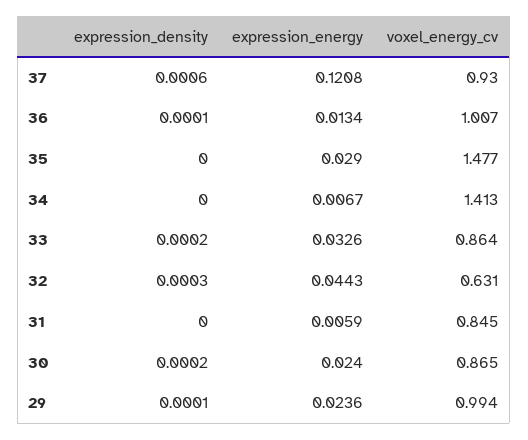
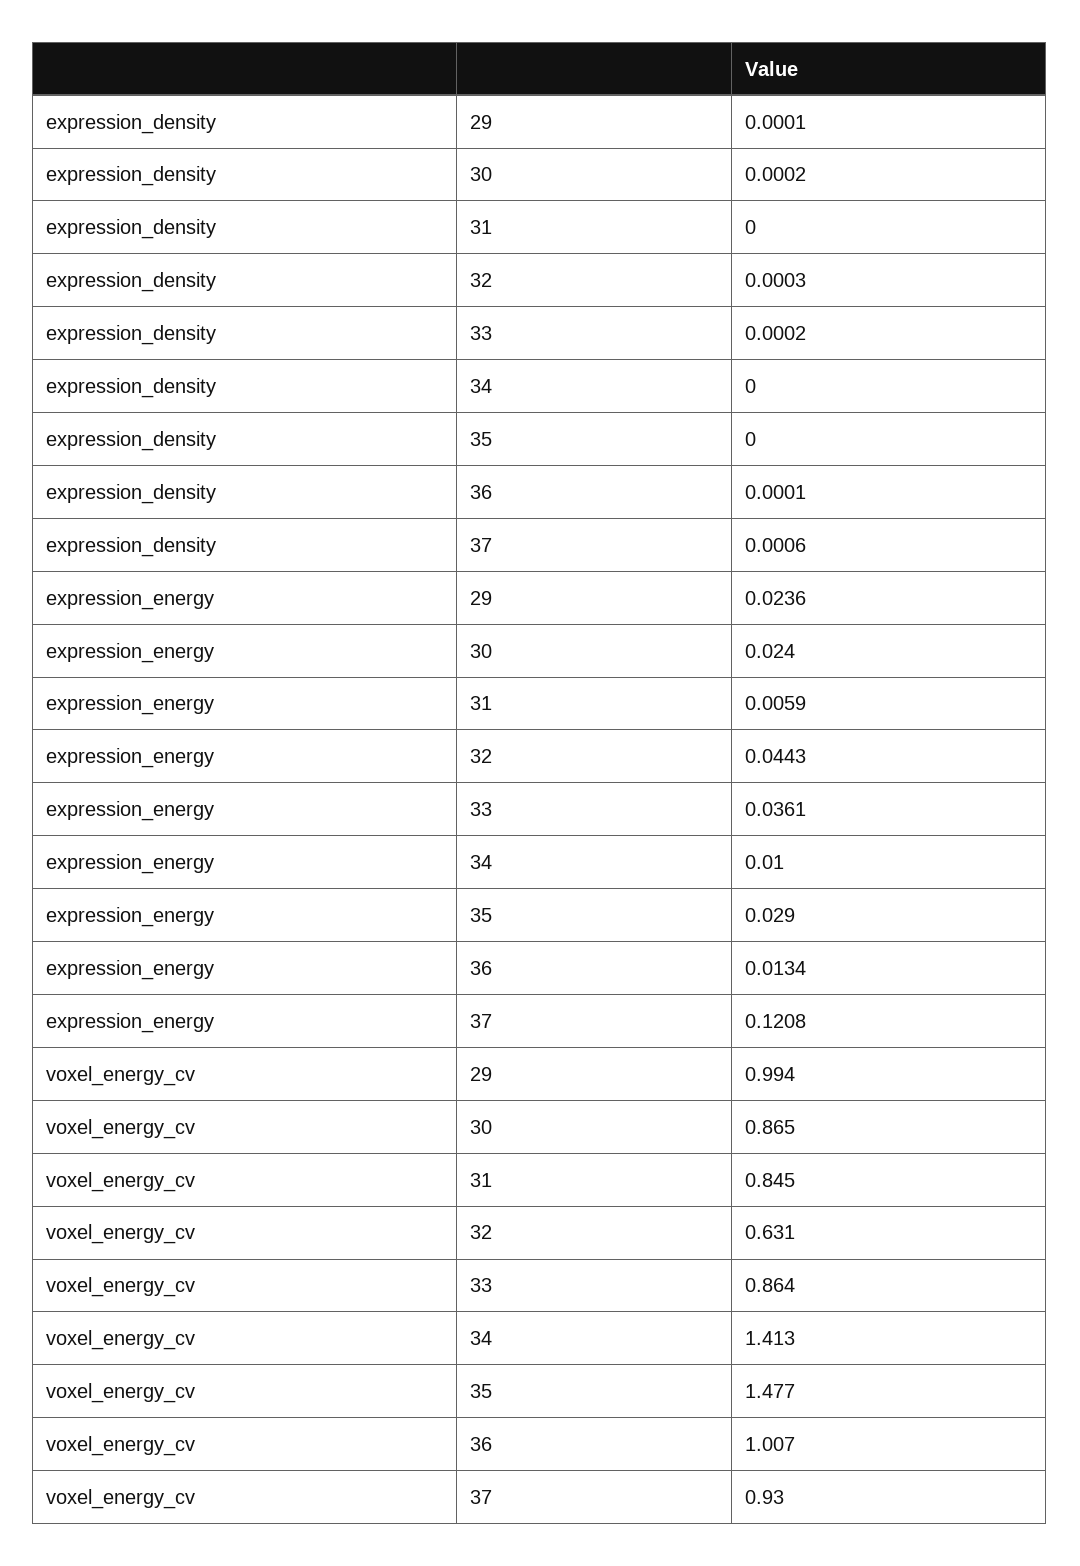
expression_energy, 34: 0.0067 -> 0.01
expression_energy, 33: 0.0326 -> 0.0361

